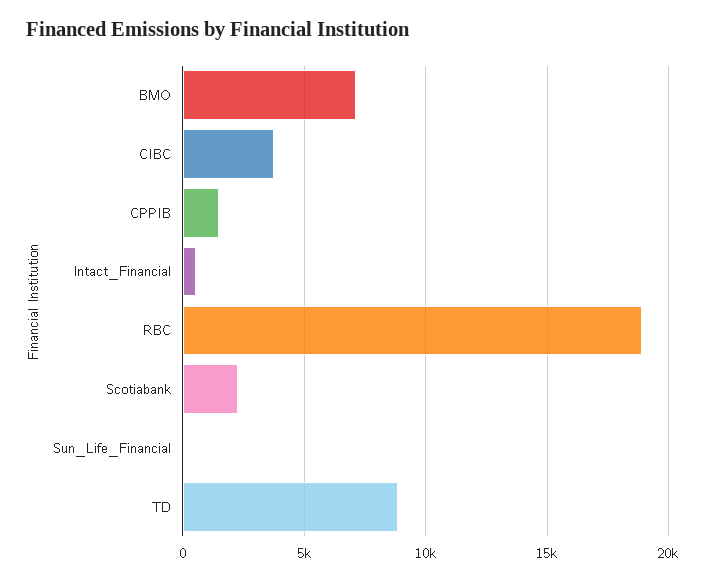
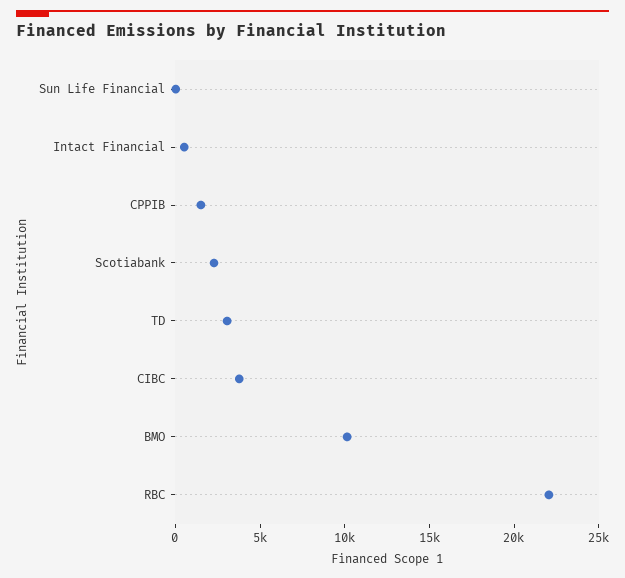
BMO: 7000 -> 10000
RBC: 19000 -> 22000
TD: 9000 -> 3000

